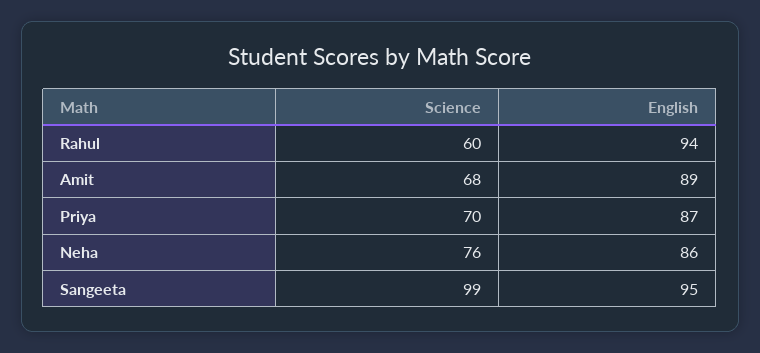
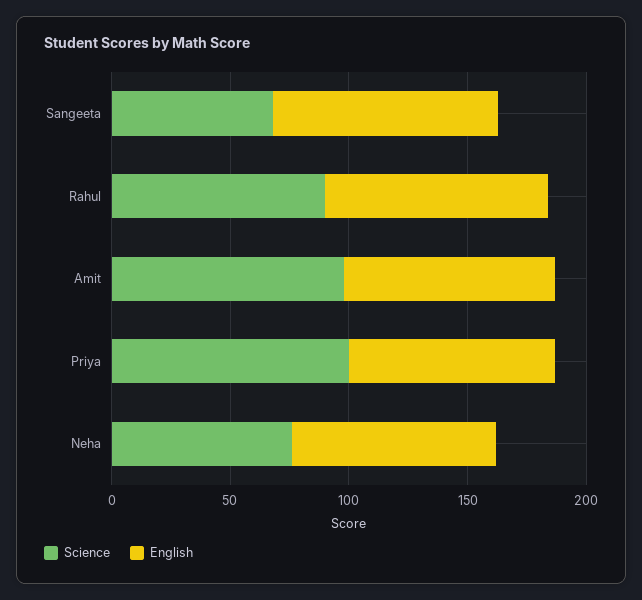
Science, Rahul: 60 -> 90
Science, Amit: 68 -> 100
Science, Priya: 70 -> 100
Science, Sangeeta: 99 -> 70

